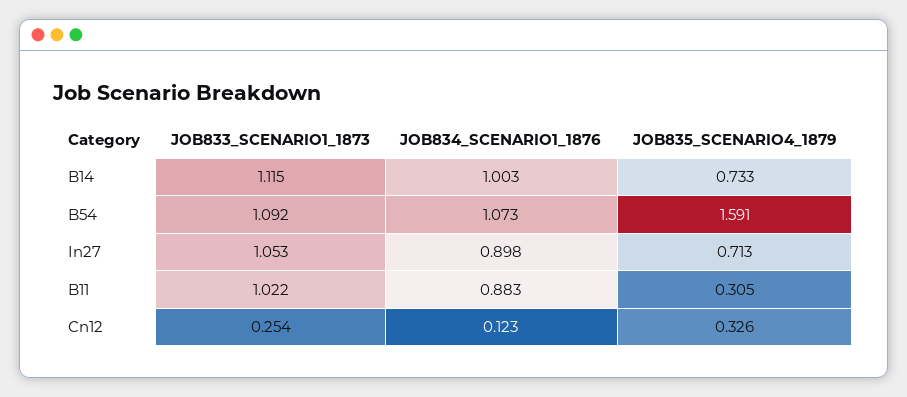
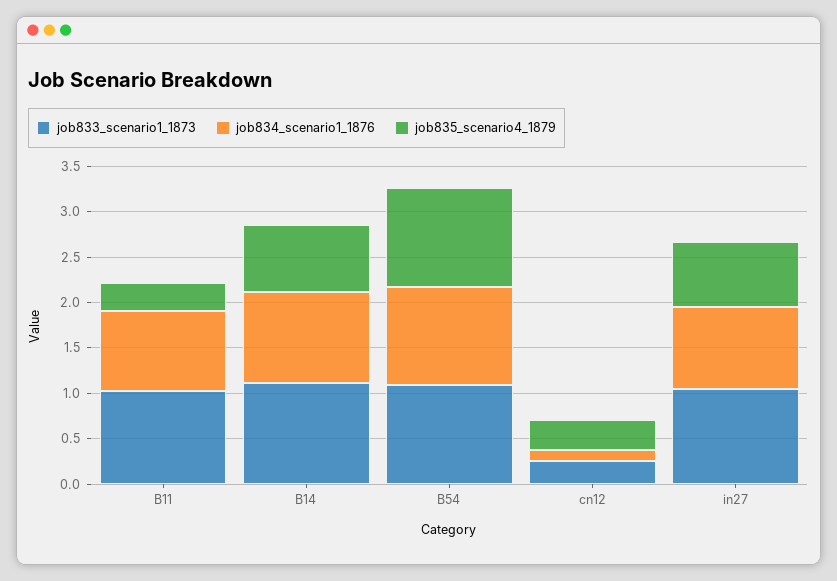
JOB835_SCENARIO4_1879, B54: 1.591 -> 1.1

